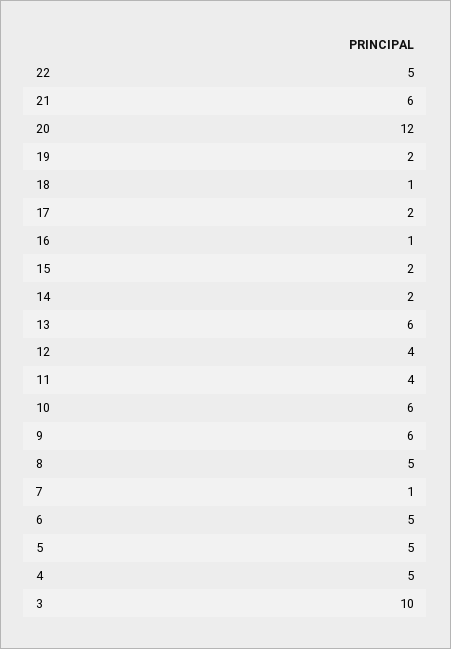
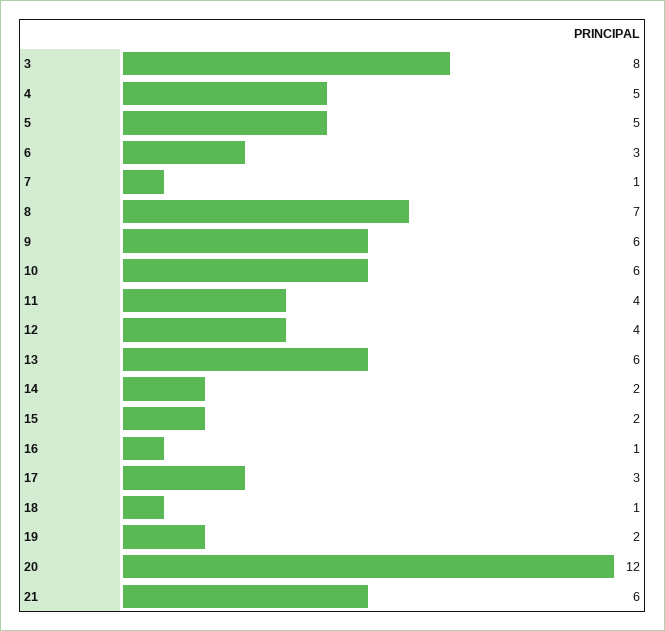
22: 5 -> none
17: 2 -> 3
8: 5 -> 7
6: 5 -> 3
3: 10 -> 8

